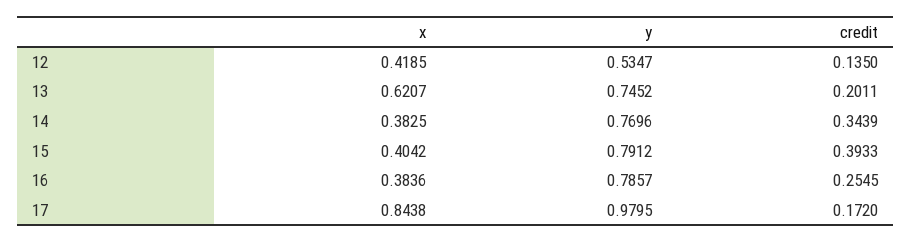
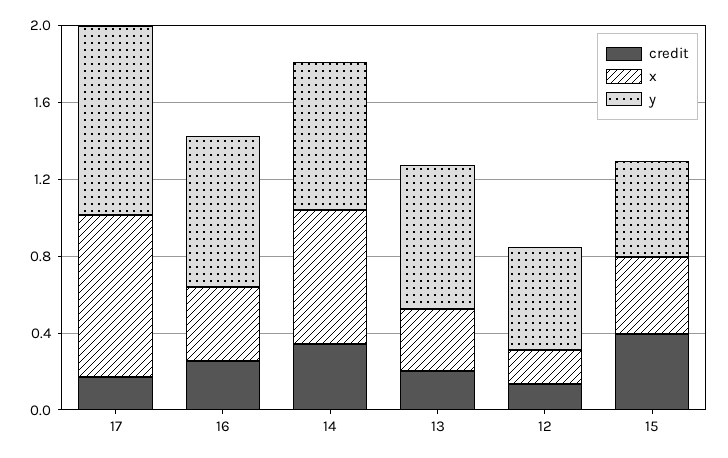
x, 12: 0.4185 -> 0.2
x, 13: 0.6207 -> 0.3
x, 14: 0.3825 -> 0.7
y, 15: 0.7912 -> 0.5

